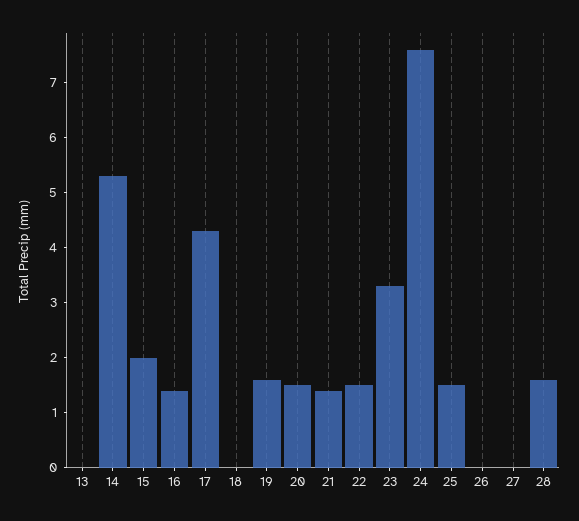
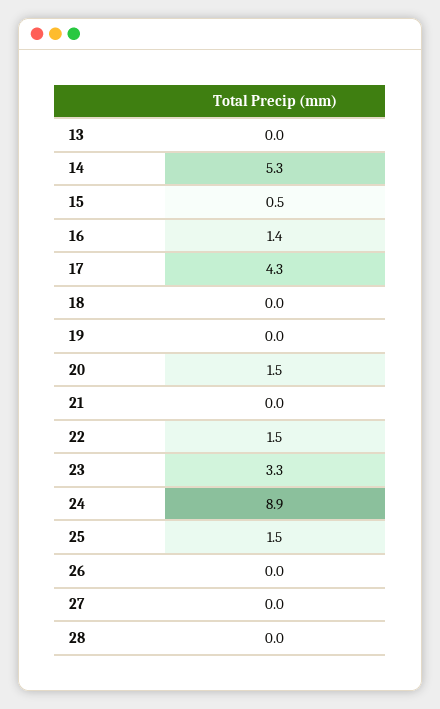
15: 2 -> 0.5
19: 1.5 -> 0
21: 1.5 -> 0
24: 7.5 -> 8.9
28: 1.5 -> 0

